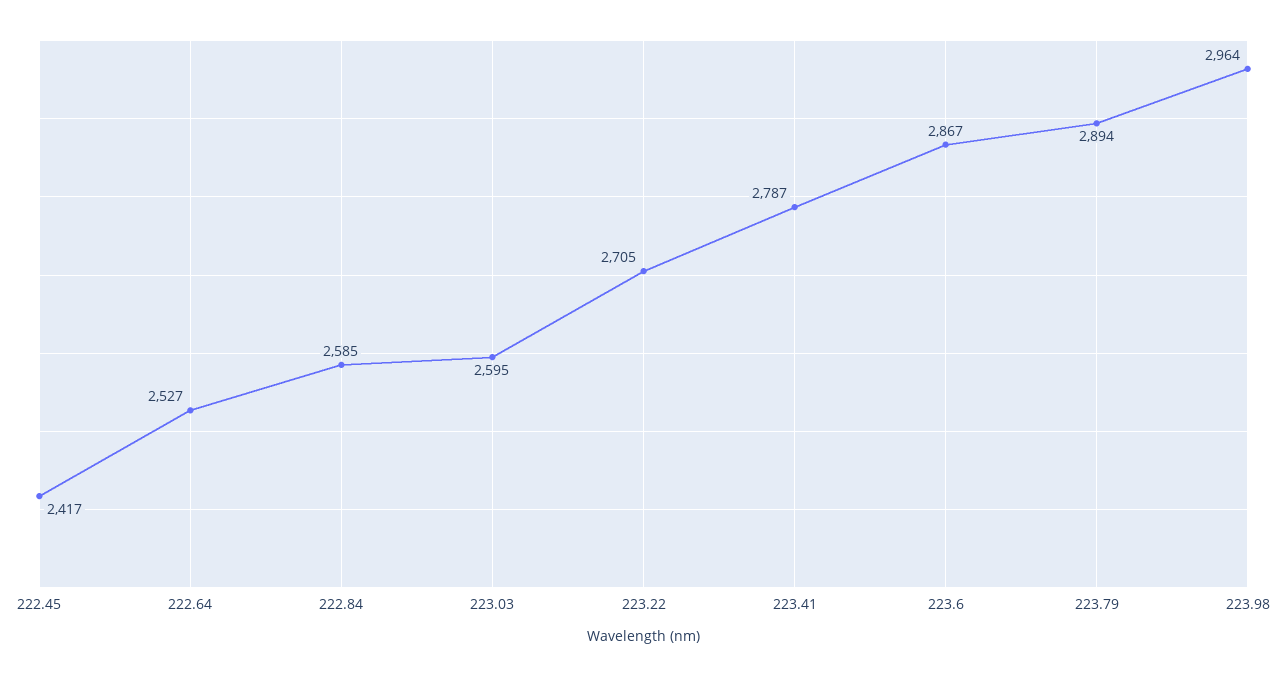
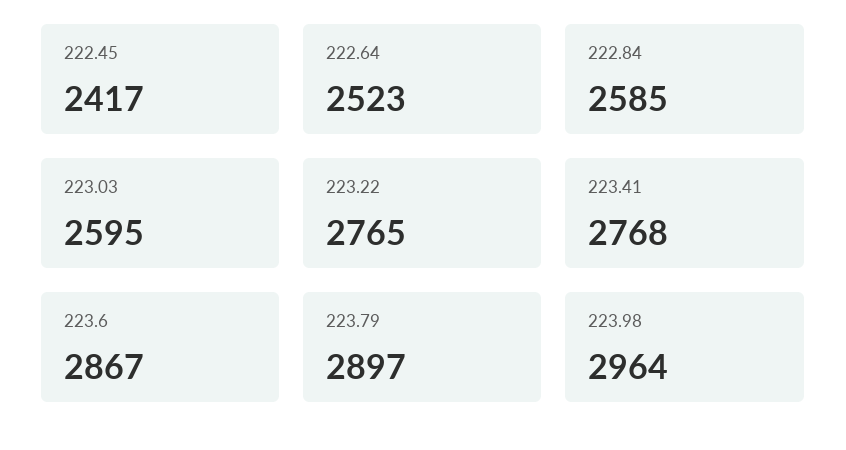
222.64: 2527 -> 2523
223.22: 2705 -> 2765
223.41: 2787 -> 2768
223.79: 2894 -> 2897

